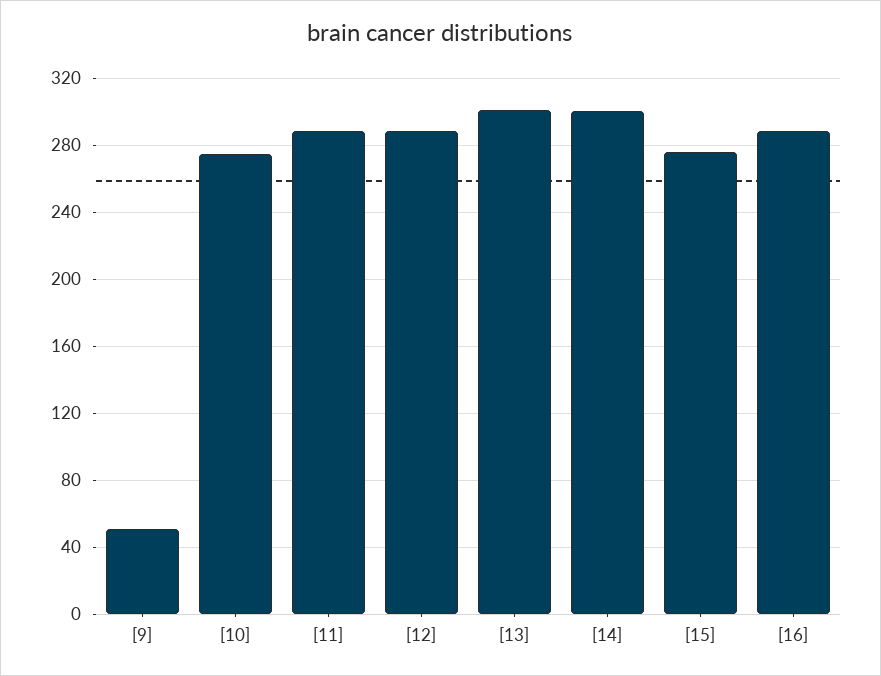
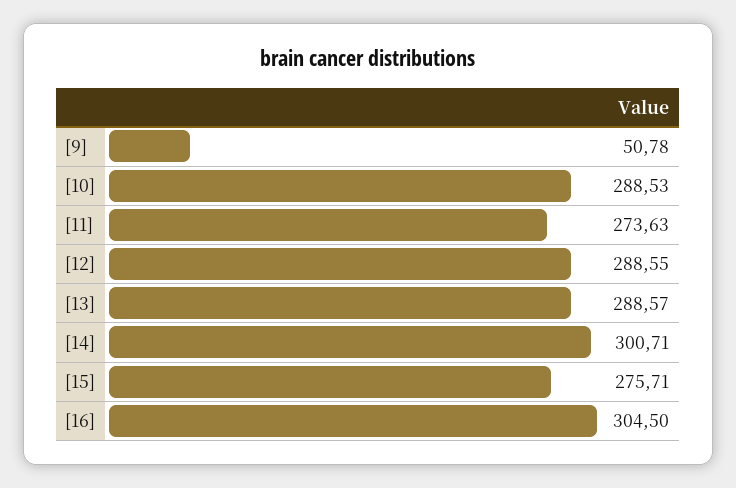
[10]: 275 -> 288.53
[11]: 290 -> 273.63
[13]: 300 -> 288.57
[16]: 290 -> 304.5

